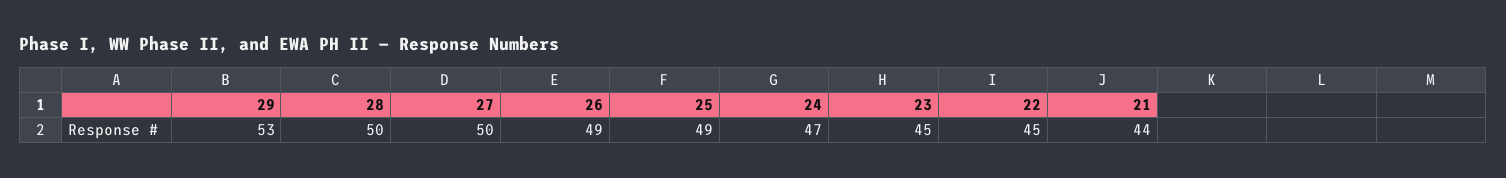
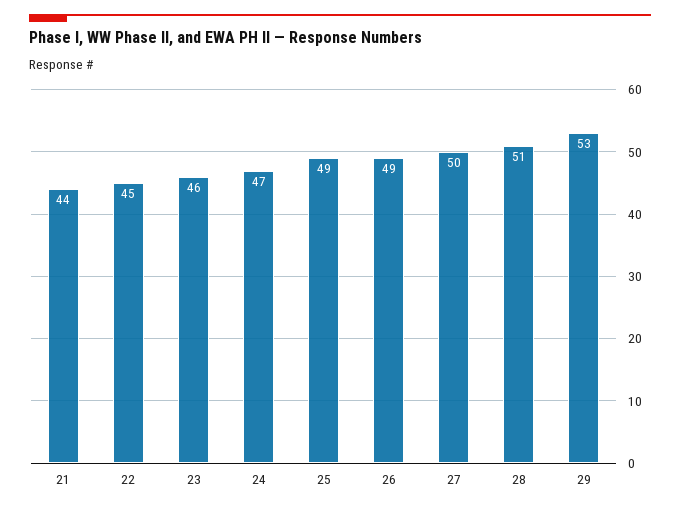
28: 50 -> 51
23: 45 -> 46

